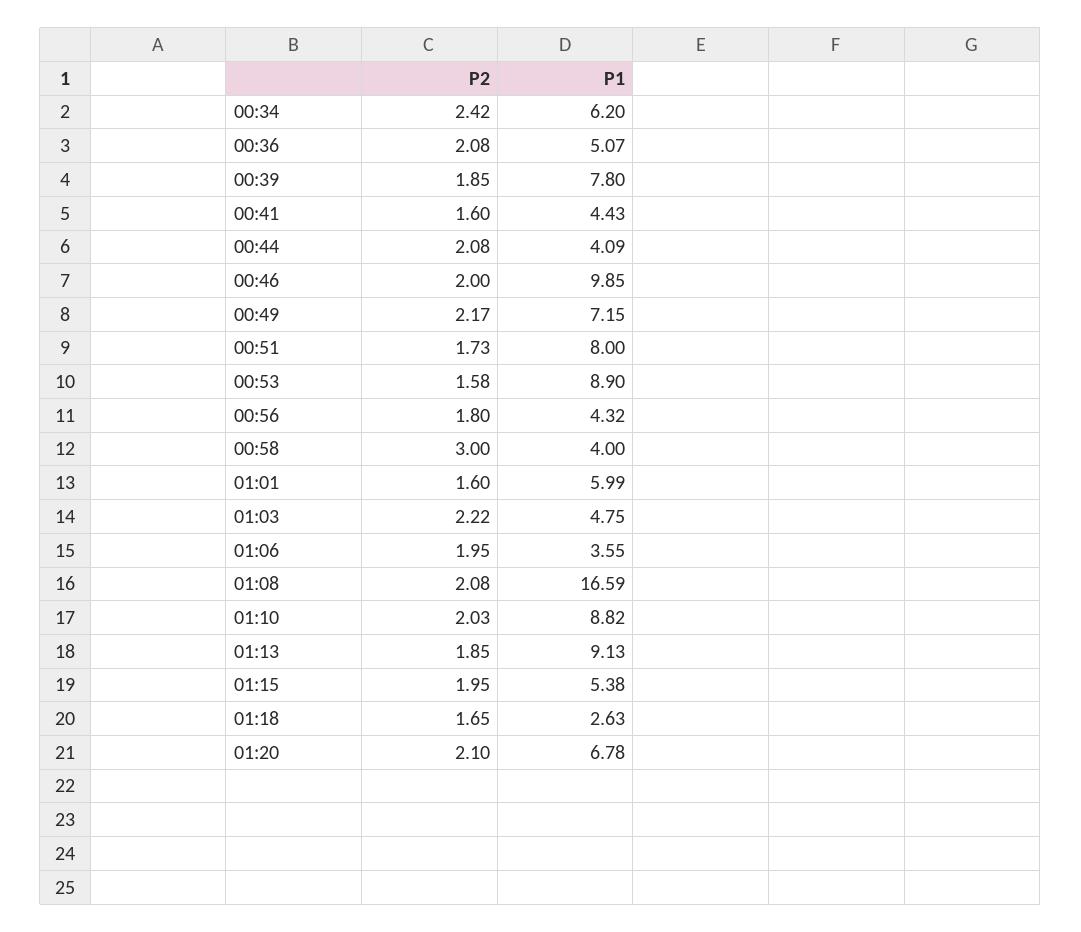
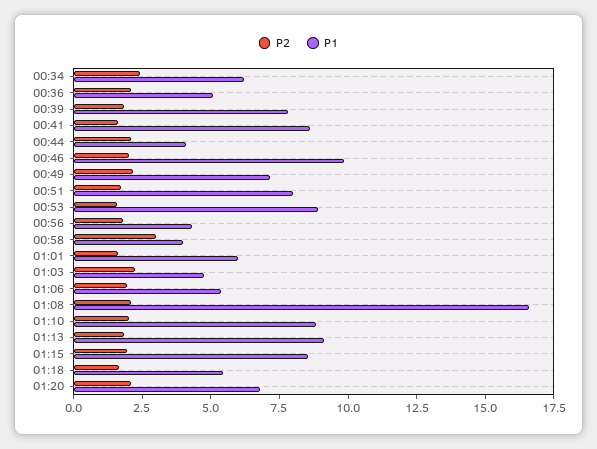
P1, 00:41: 4.43 -> 8.5
P1, 01:06: 3.55 -> 5.5
P1, 01:15: 5.38 -> 8.5
P1, 01:18: 2.63 -> 5.5

